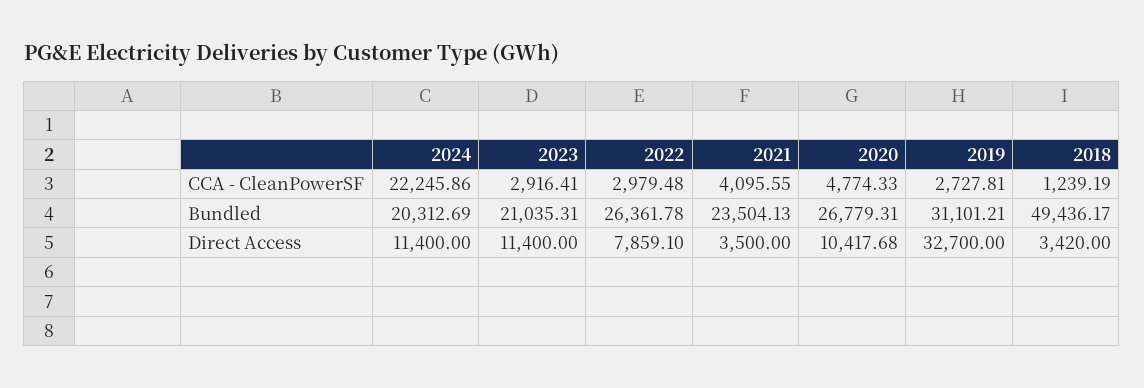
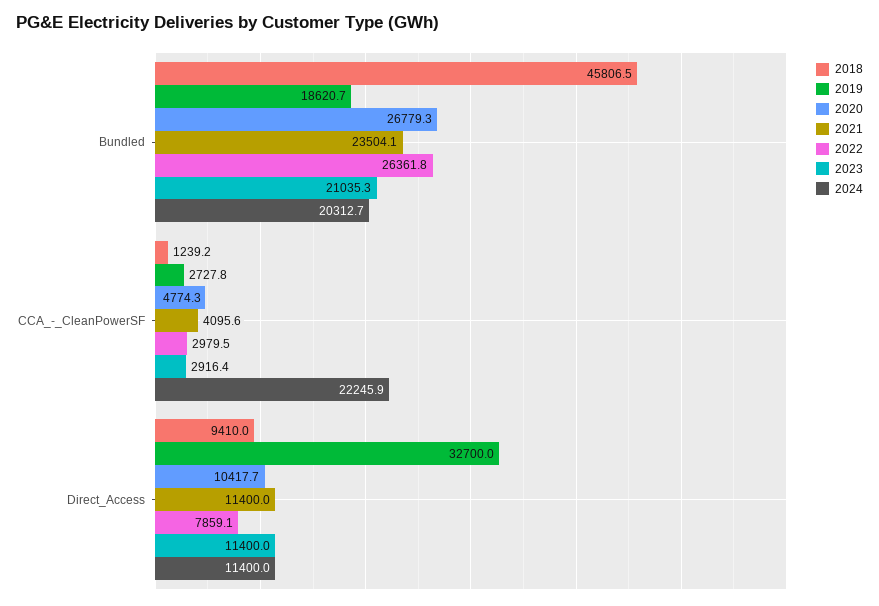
2019, Bundled: 31101.21 -> 18620.7
2018, Bundled: 49436.17 -> 45806.5
2021, Direct Access: 3500 -> 11400
2018, Direct Access: 3420 -> 9410

